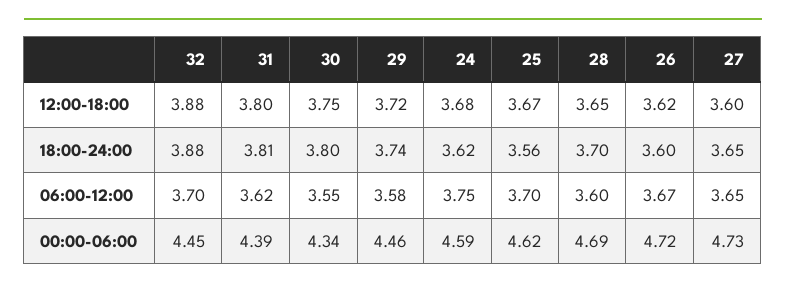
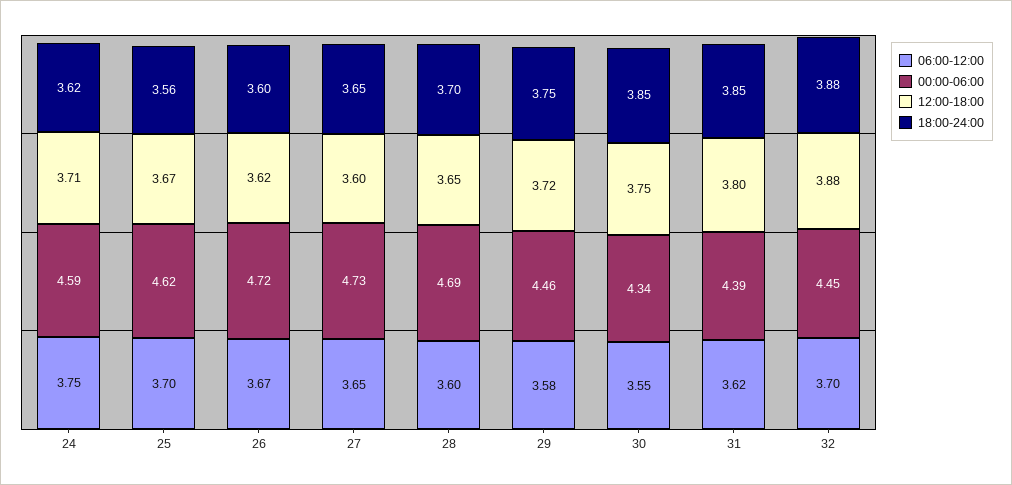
12:00-18:00, 24: 3.68 -> 3.71
18:00-24:00, 31: 3.81 -> 3.85
18:00-24:00, 30: 3.8 -> 3.85
18:00-24:00, 29: 3.74 -> 3.75

